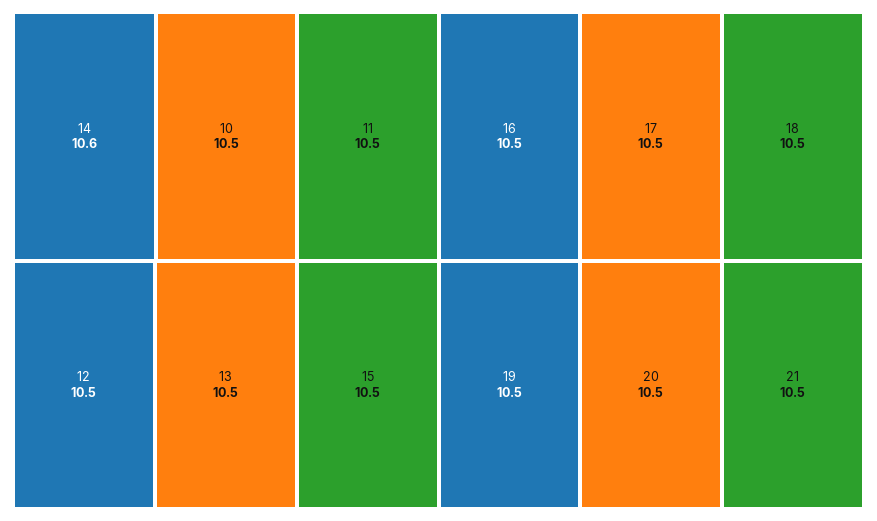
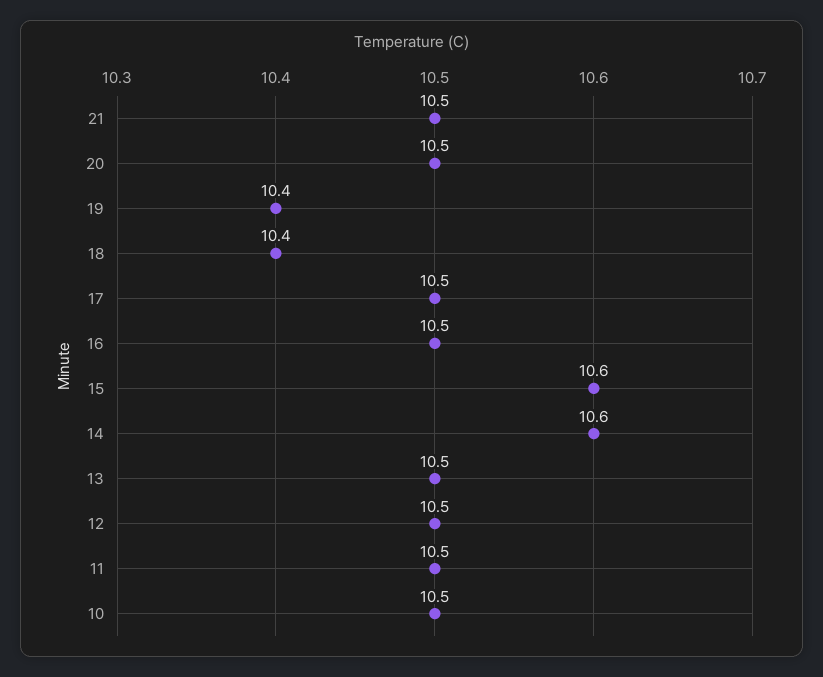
15: 10.5 -> 10.6
18: 10.5 -> 10.4
19: 10.5 -> 10.4

